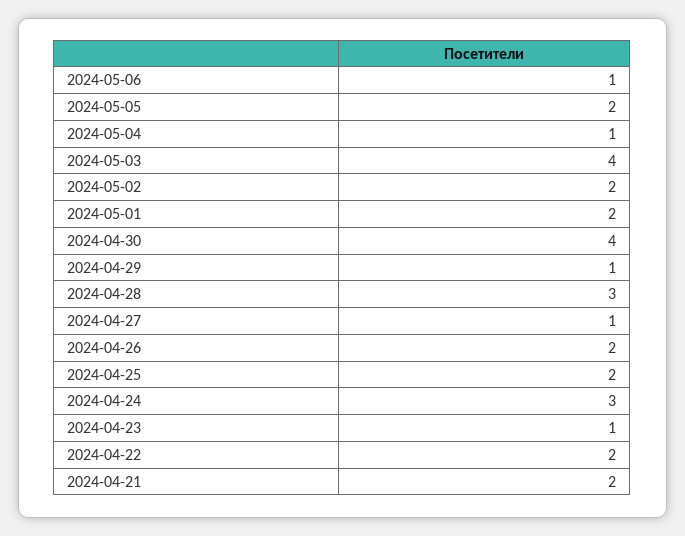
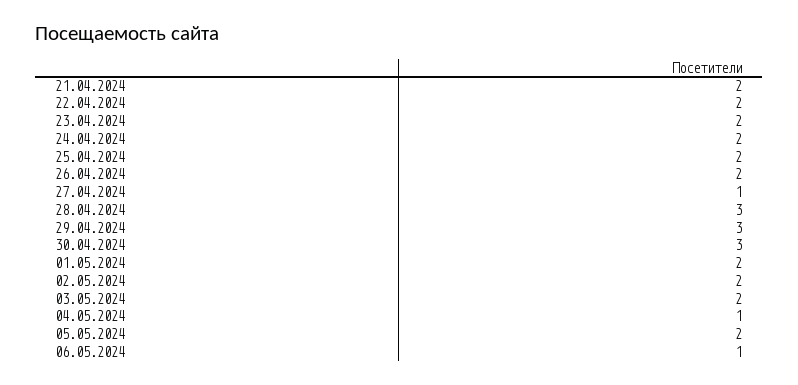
2024-05-03: 4 -> 2
2024-04-30: 4 -> 3
2024-04-29: 1 -> 3
2024-04-24: 3 -> 2
2024-04-23: 1 -> 2

